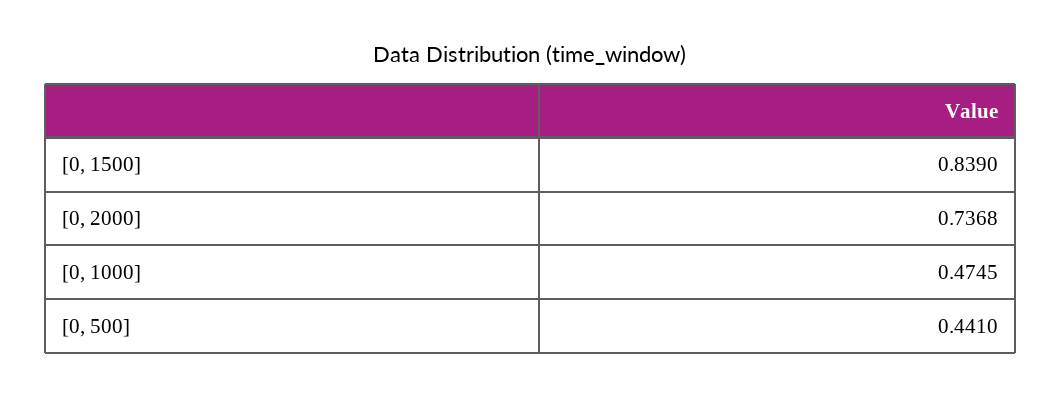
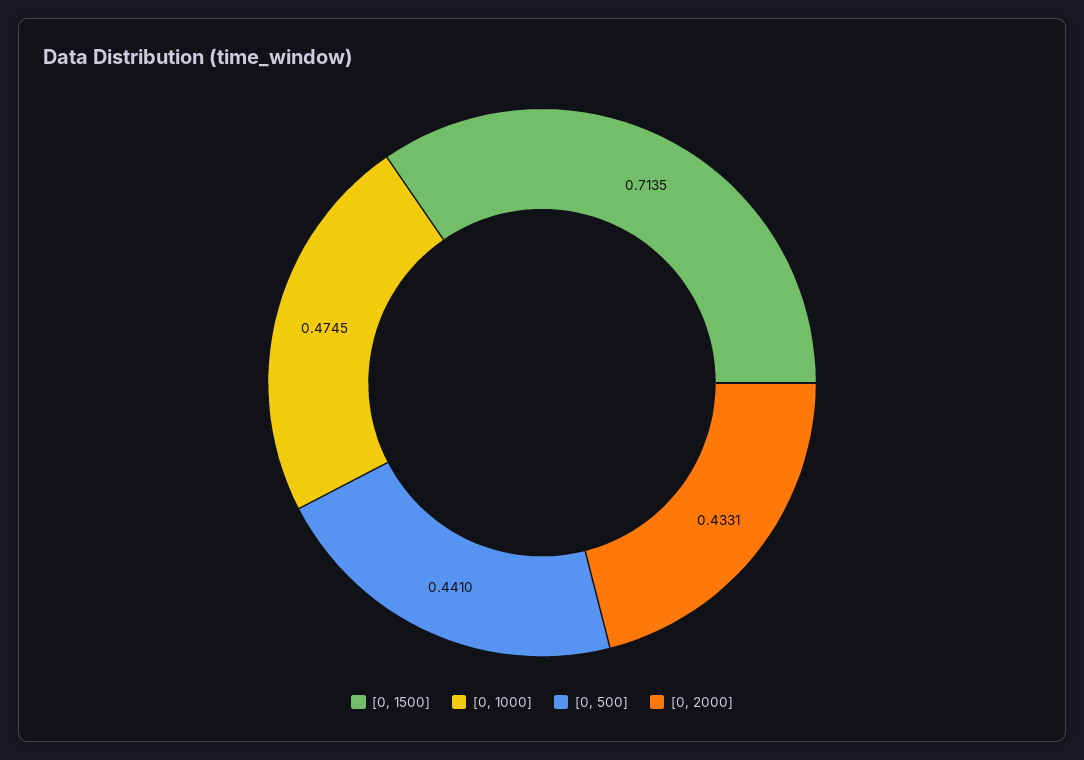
[0, 1500]: 0.839 -> 0.7135
[0, 2000]: 0.7368 -> 0.4331

